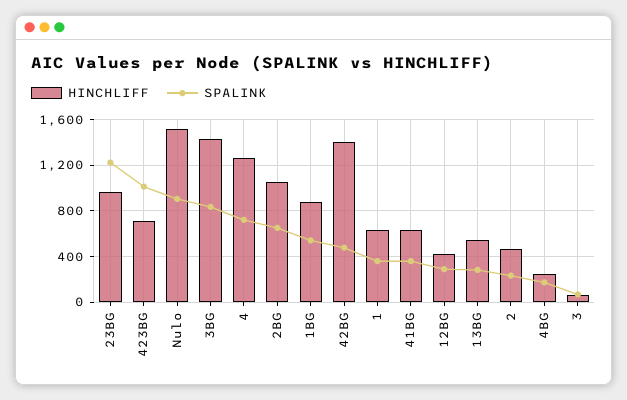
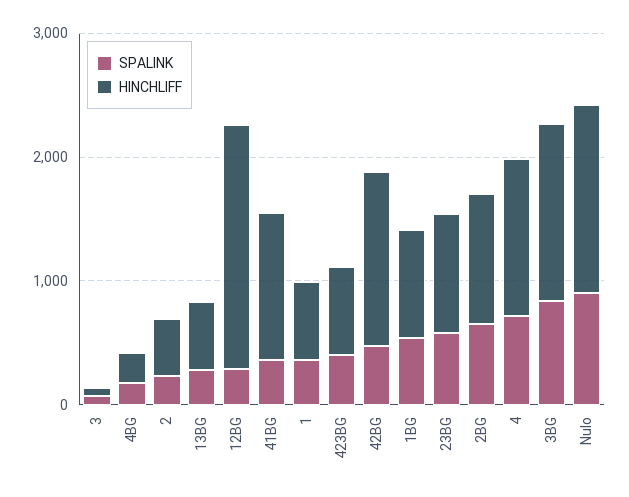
SPALINK, 23BG: 1200 -> 600
SPALINK, 423BG: 1000 -> 400
HINCHLIFF, 41BG: 600 -> 1200
HINCHLIFF, 12BG: 400 -> 2000

